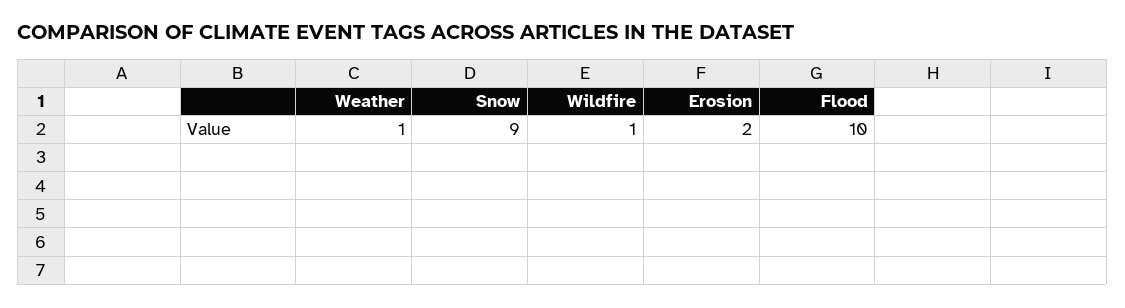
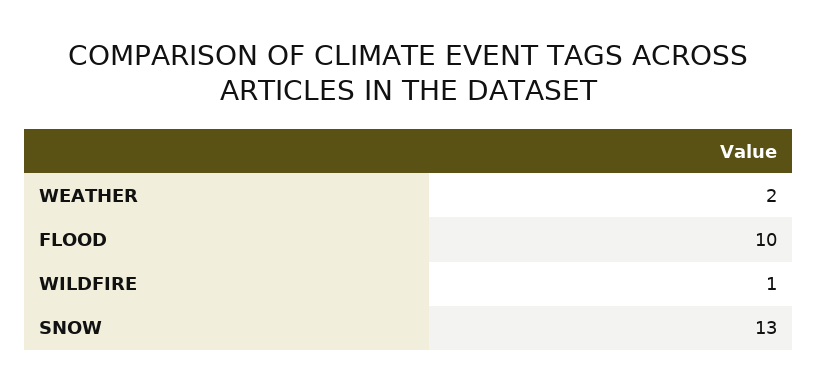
Weather: 1 -> 2
Snow: 9 -> 13
Erosion: 2 -> none

